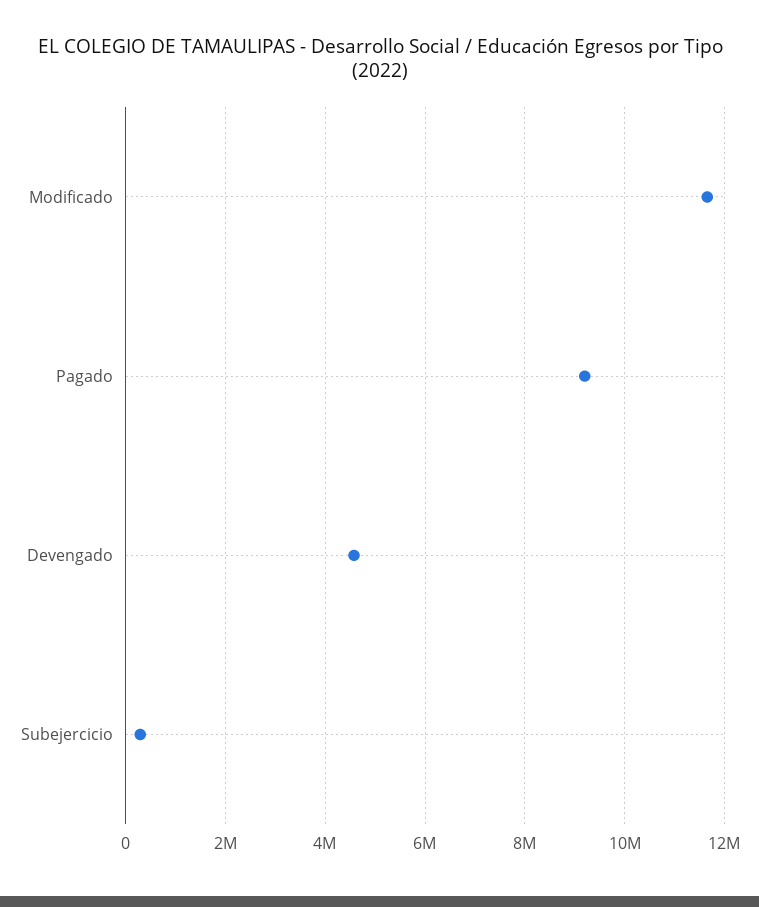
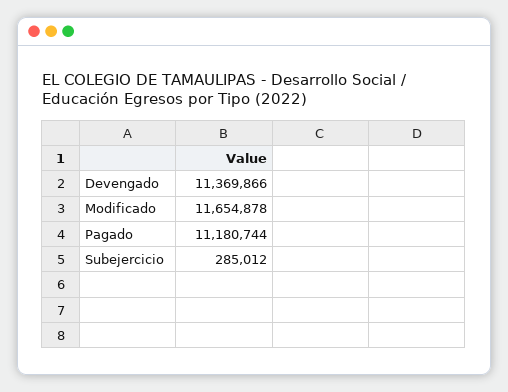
Pagado: 9200000 -> 11180744
Devengado: 4600000 -> 11369866

